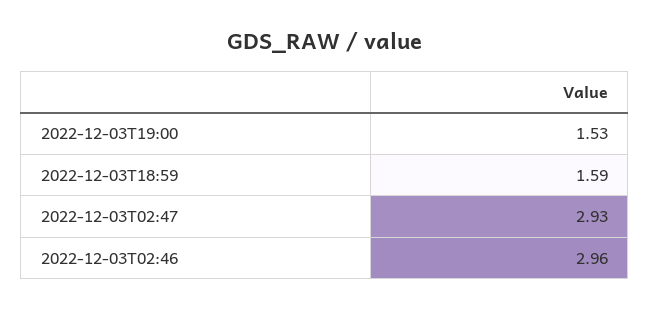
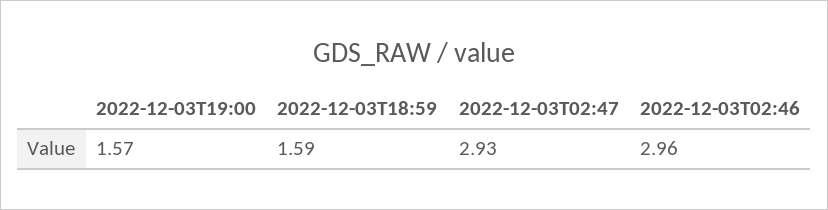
2022-12-03T19:00: 1.53 -> 1.57

